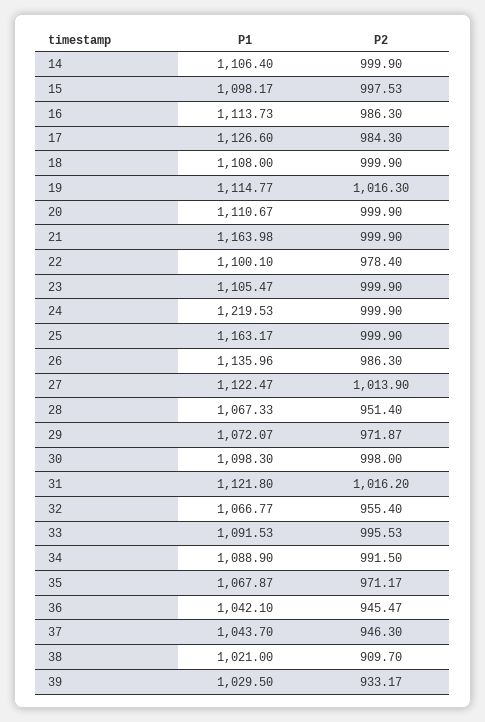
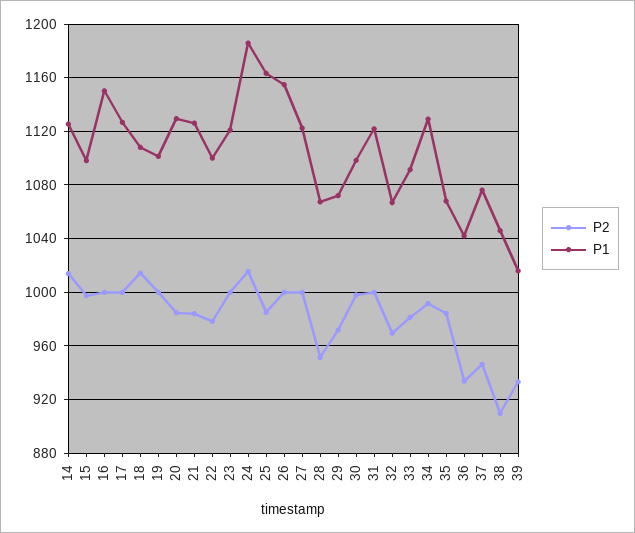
P1, 14: 1106.4 -> 1125
P2, 14: 999.9 -> 1015
P1, 16: 1113.73 -> 1150
P2, 16: 986.3 -> 1000
P2, 17: 984.3 -> 1000
P2, 18: 999.9 -> 1015
P1, 19: 1114.77 -> 1100
P2, 19: 1016.3 -> 1000
P1, 20: 1110.67 -> 1130
P2, 20: 999.9 -> 985
P1, 21: 1163.98 -> 1125
P2, 21: 999.9 -> 985
P1, 23: 1105.47 -> 1120
P1, 24: 1219.53 -> 1185
P2, 24: 999.9 -> 1015
P2, 25: 999.9 -> 985
P1, 26: 1135.96 -> 1155
P2, 26: 986.3 -> 1000
P2, 27: 1013.9 -> 1000
P2, 31: 1016.2 -> 1000
P2, 32: 955.4 -> 970
P2, 33: 995.53 -> 980
P1, 34: 1088.9 -> 1130
P2, 35: 971.17 -> 985
P2, 36: 945.47 -> 935
P1, 37: 1043.7 -> 1075
P1, 38: 1021 -> 1045
P1, 39: 1029.5 -> 1015

